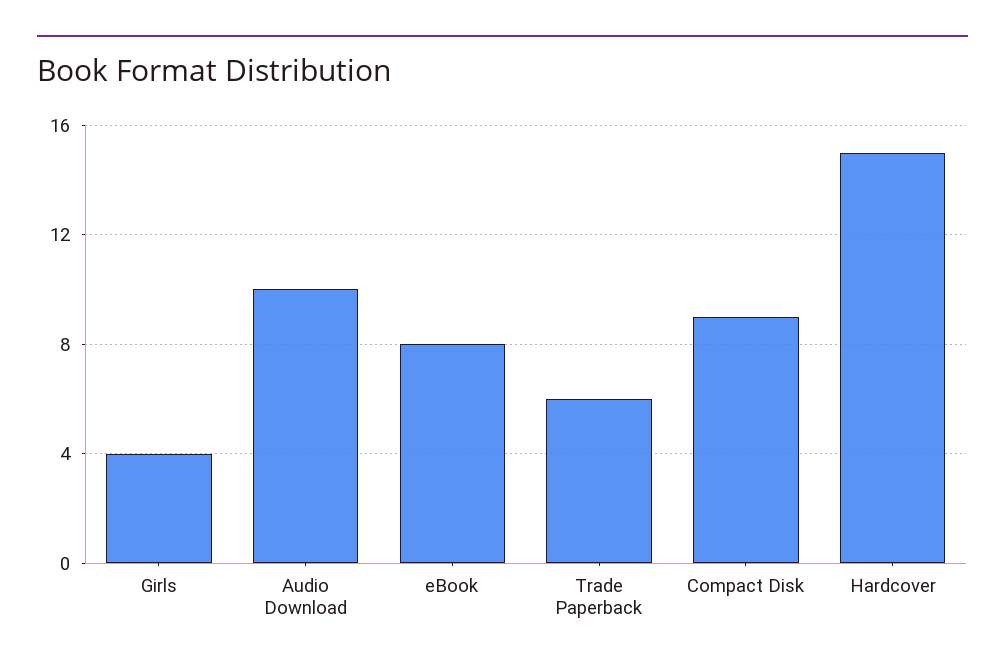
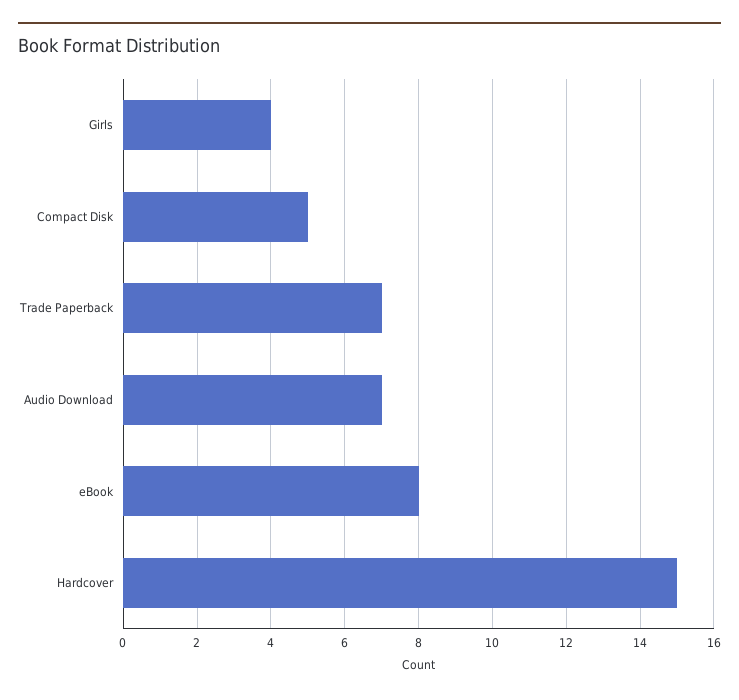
Audio Download: 10 -> 7
Trade Paperback: 6 -> 7
Compact Disk: 9 -> 5

